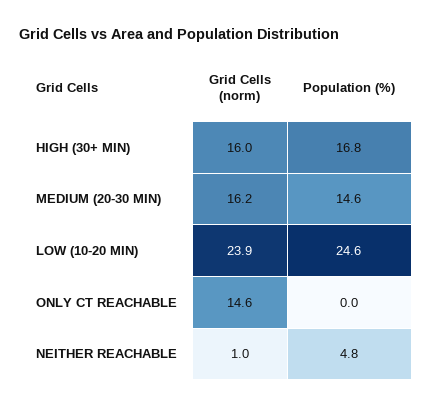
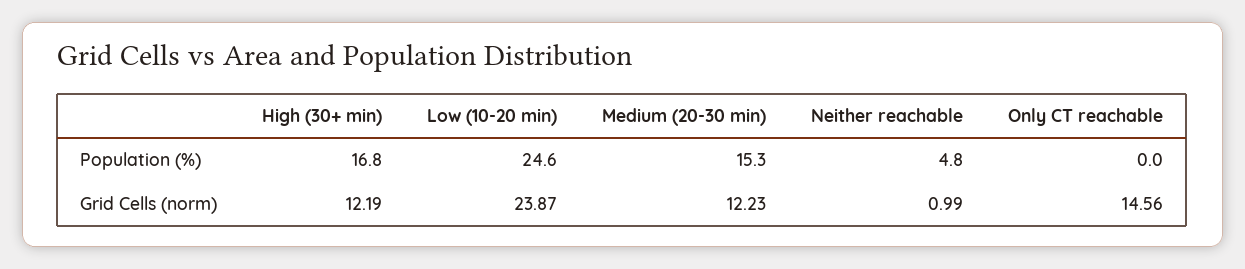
Grid Cells (norm), HIGH (30+ MIN): 16 -> 12.19
Grid Cells (norm), MEDIUM (20-30 MIN): 16.2 -> 12.23
Population (%), MEDIUM (20-30 MIN): 14.6 -> 15.3

